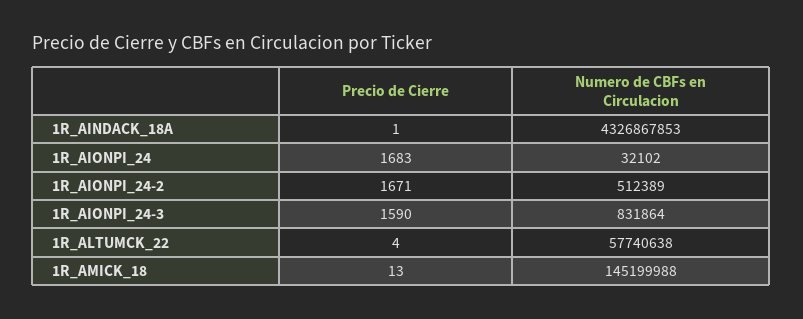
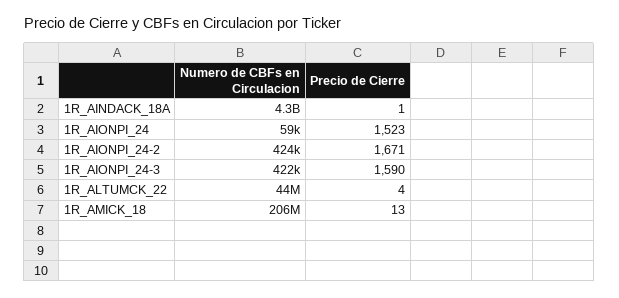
Precio de Cierre, 1R_AIONPI_24: 1683 -> 1523
Numero de CBFs en Circulacion, 1R_AIONPI_24: 32102 -> 59000
Numero de CBFs en Circulacion, 1R_AIONPI_24-2: 512389 -> 424000
Numero de CBFs en Circulacion, 1R_AIONPI_24-3: 831864 -> 422000
Numero de CBFs en Circulacion, 1R_ALTUMCK_22: 57740638 -> 44000000
Numero de CBFs en Circulacion, 1R_AMICK_18: 145199988 -> 206000000

